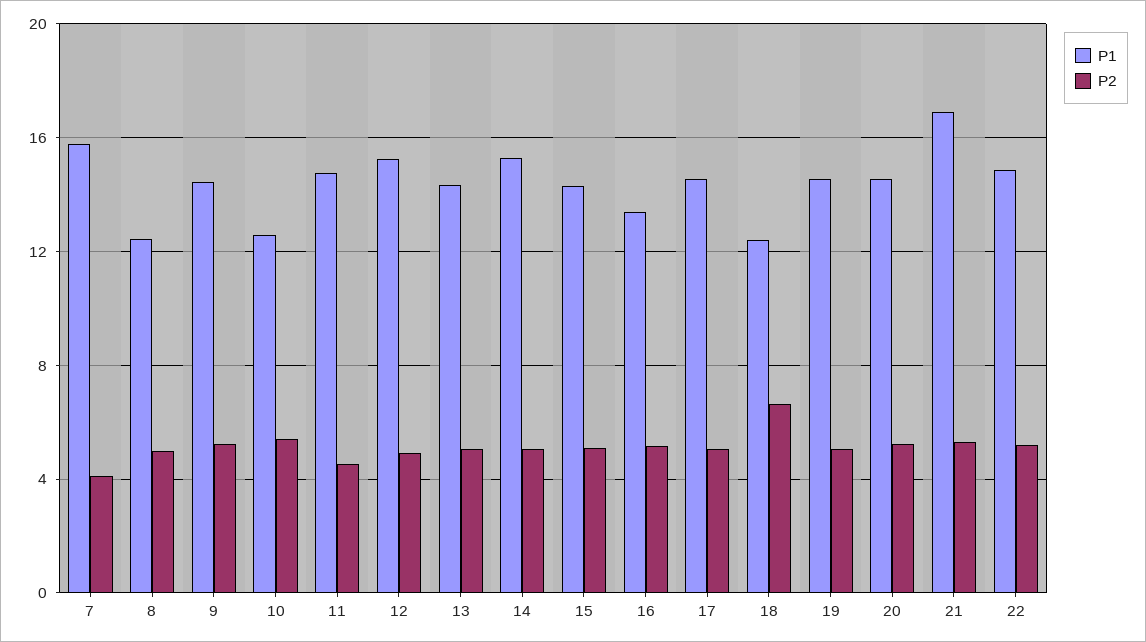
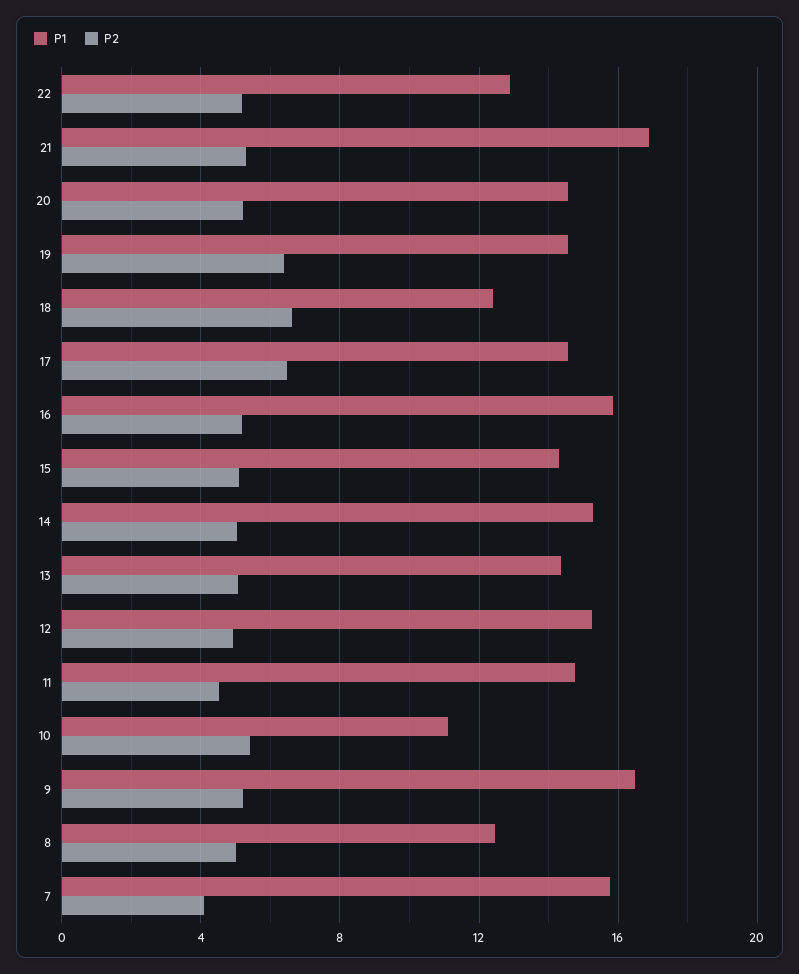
P1, 9: 14.5 -> 16.5
P1, 10: 12.5 -> 11
P1, 16: 13.5 -> 16
P2, 17: 5 -> 6.5
P2, 19: 5 -> 6.5
P1, 22: 15 -> 13

